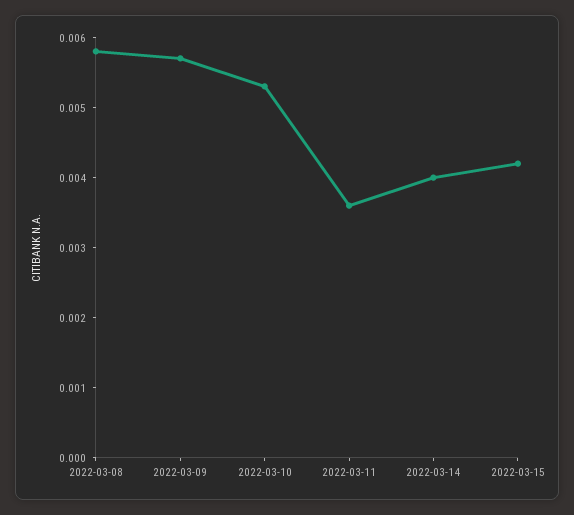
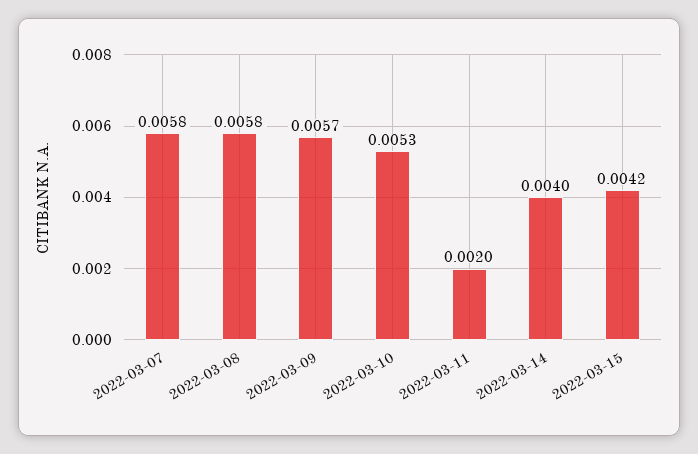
2022-03-11: 0.0035 -> 0.002
2022-03-07: none -> 0.0058

